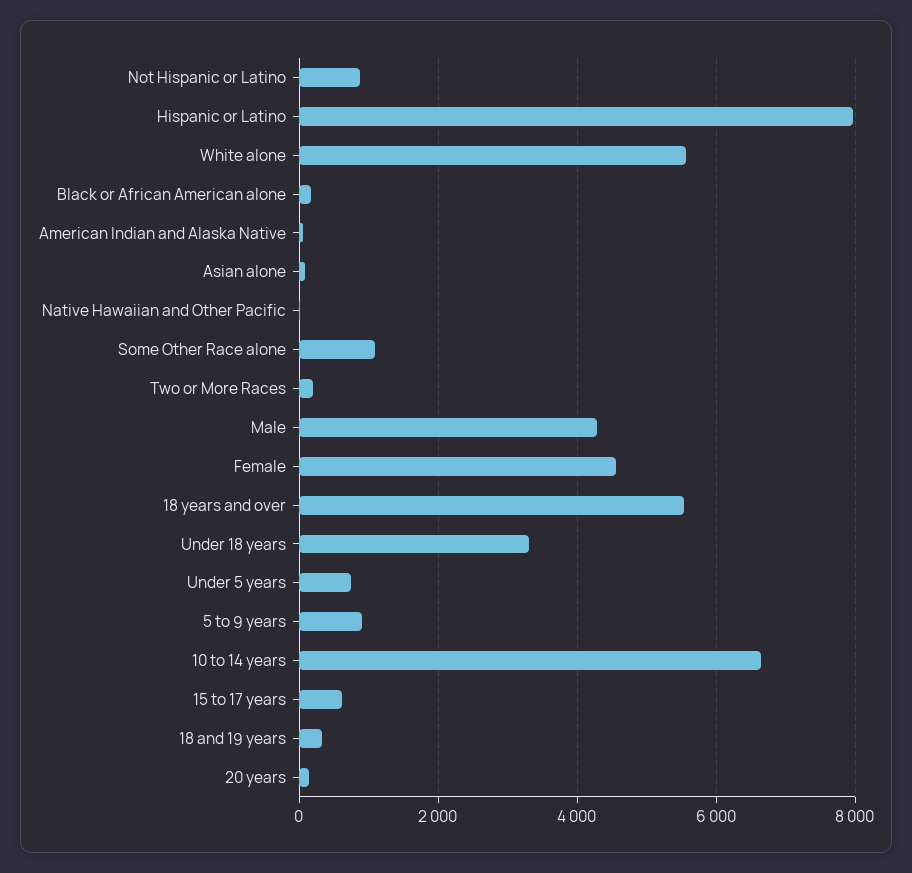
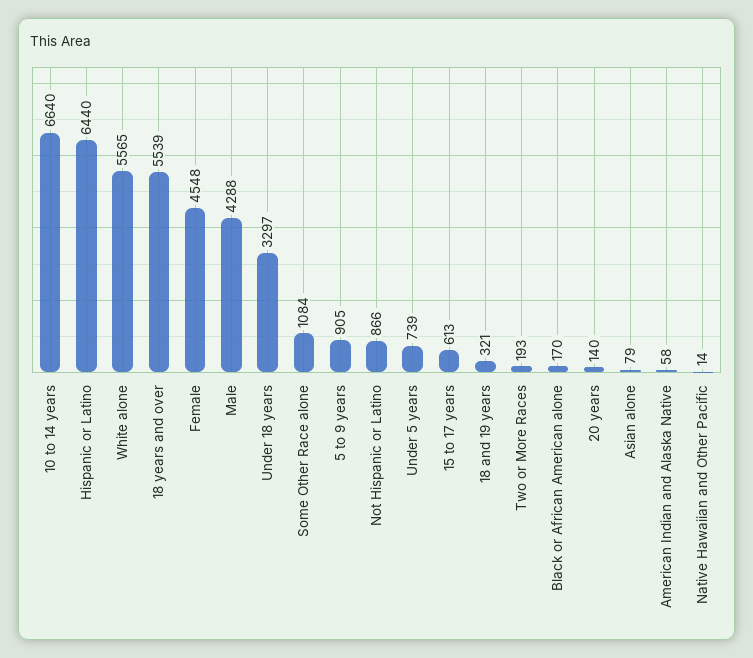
Hispanic or Latino: 8000 -> 6440

